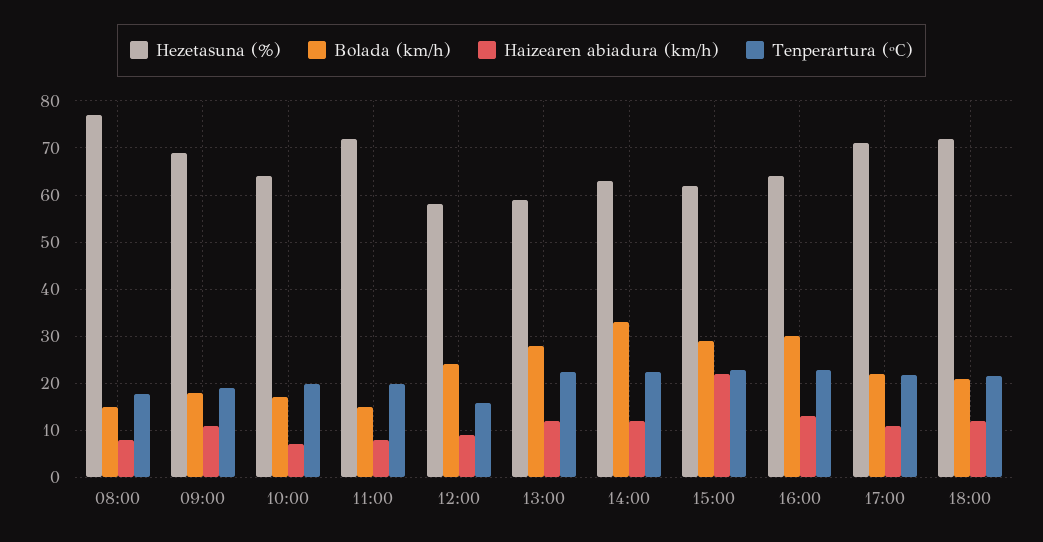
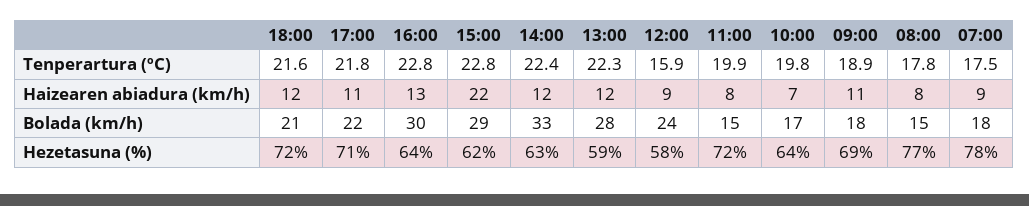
Tenperartura (ºC), 07:00: none -> 17.5
Haizearen abiadura (km/h), 07:00: none -> 9
Bolada (km/h), 07:00: none -> 18
Hezetasuna (%), 07:00: none -> 78

